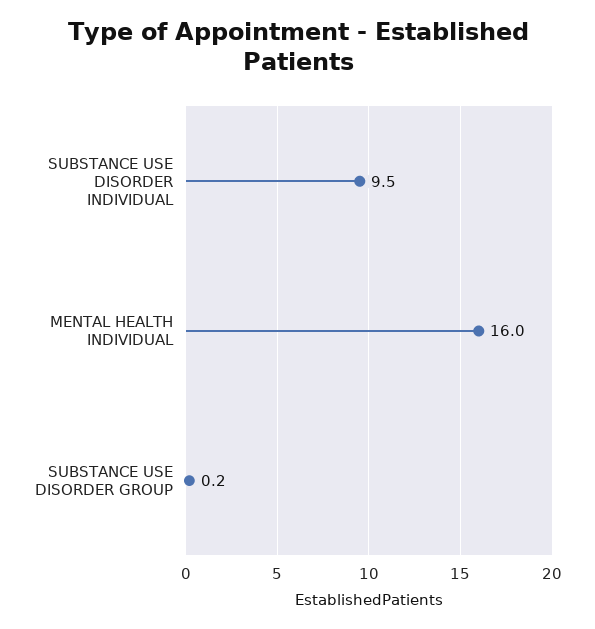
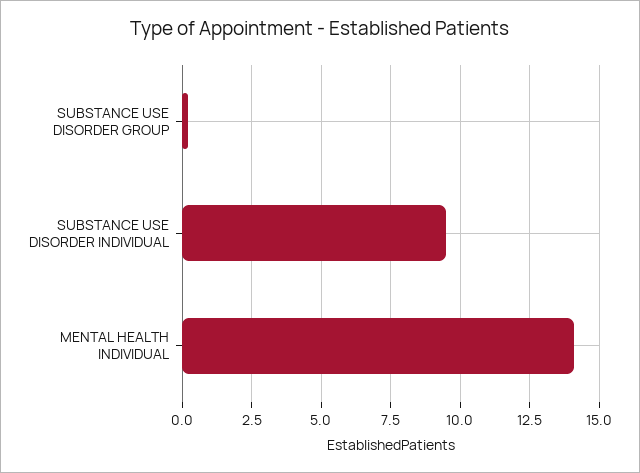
MENTAL HEALTH INDIVIDUAL: 16 -> 14

